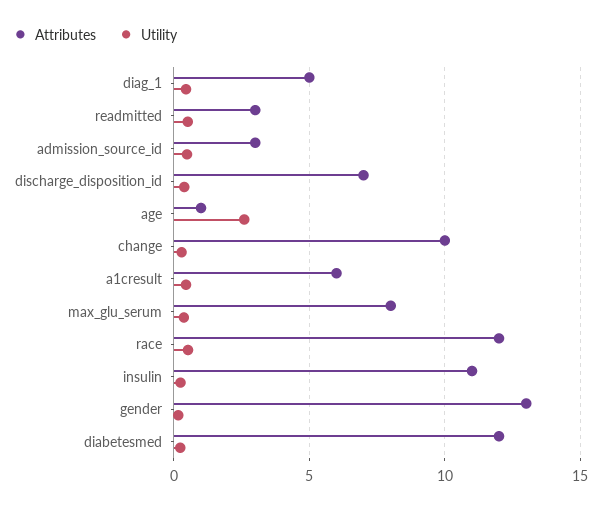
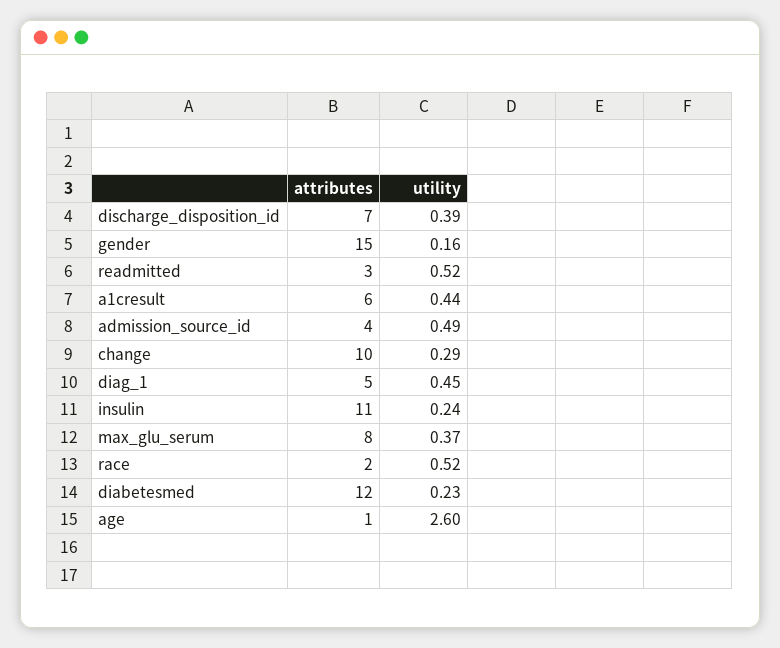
Attributes, admission_source_id: 3 -> 4
Attributes, race: 12 -> 2
Attributes, gender: 13 -> 15

